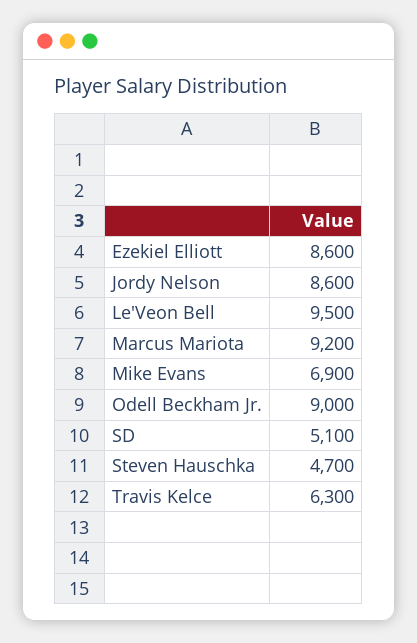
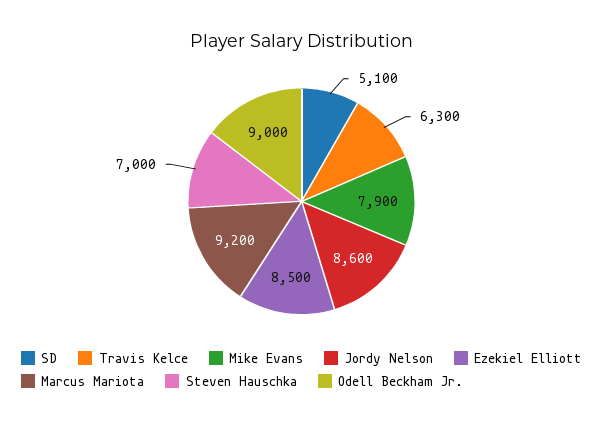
Ezekiel Elliott: 8600 -> 8500
Le'Veon Bell: 9500 -> none
Mike Evans: 6900 -> 7900
Steven Hauschka: 4700 -> 7000

